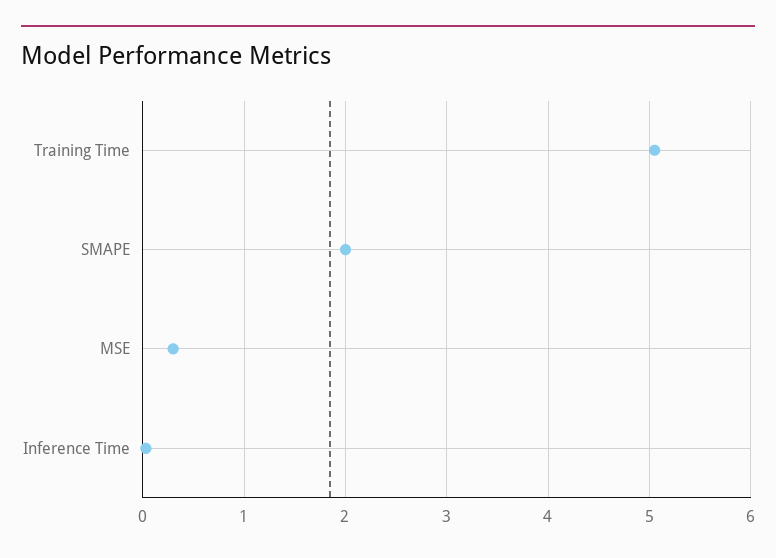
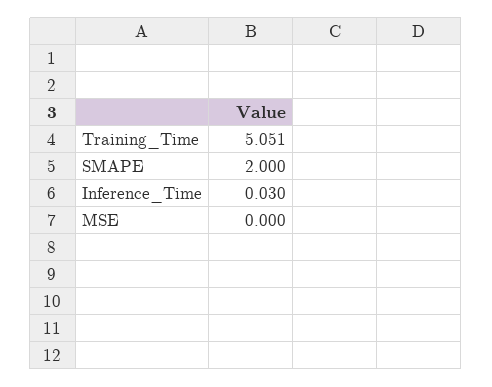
MSE: 0.3 -> 0

